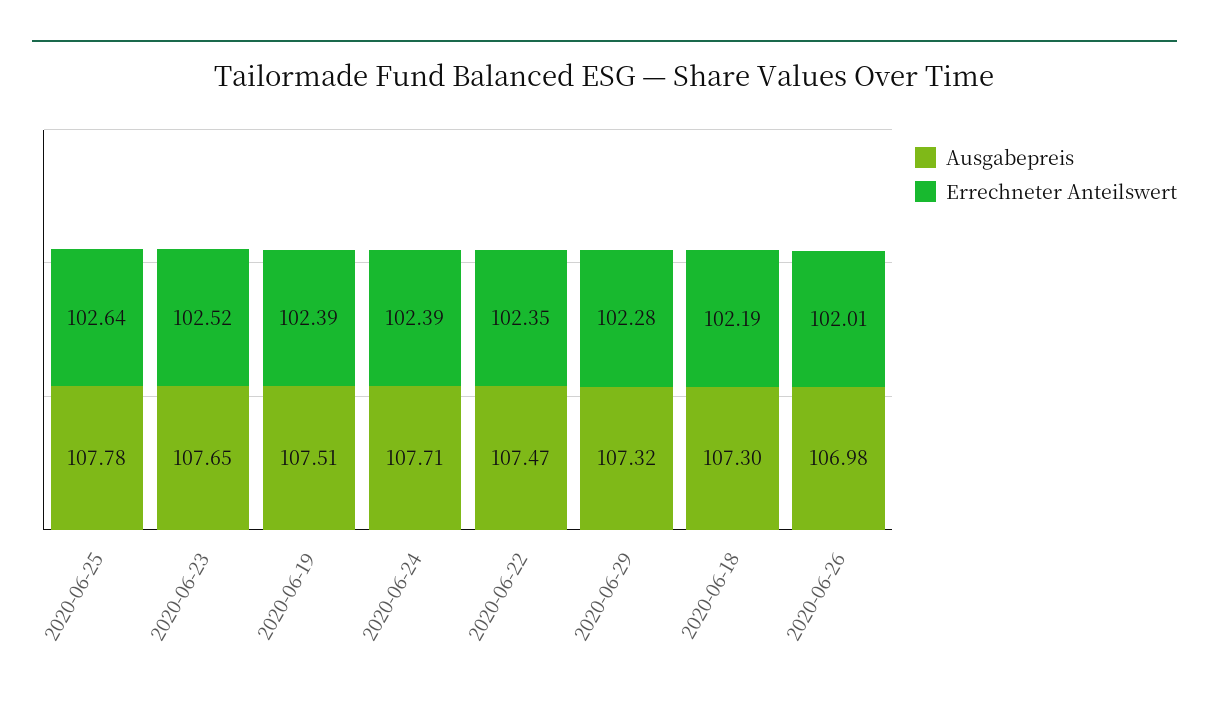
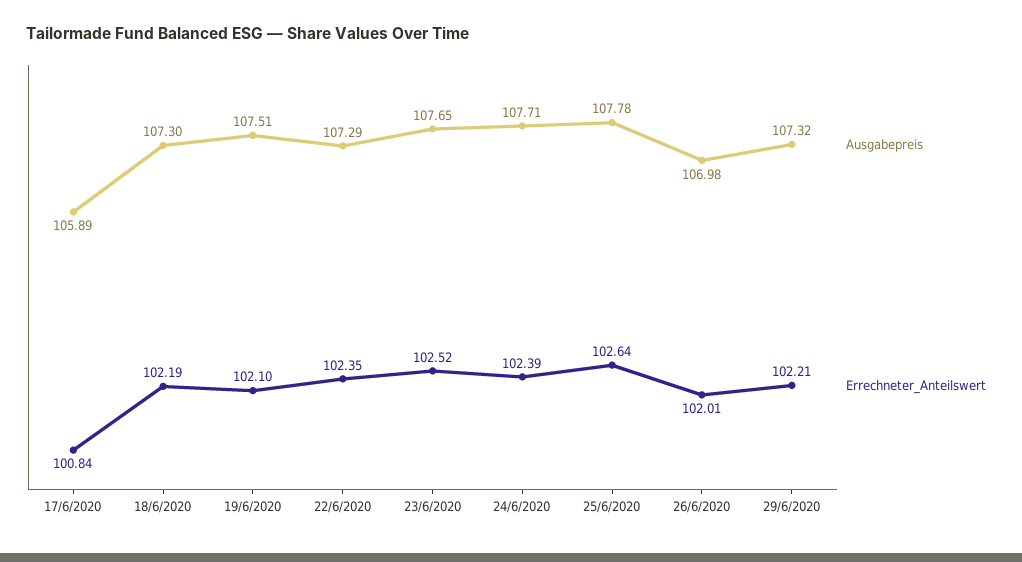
Errechneter Anteilswert, 2020-06-19: 102.39 -> 102.1
Ausgabepreis, 2020-06-22: 107.47 -> 107.29
Errechneter Anteilswert, 2020-06-29: 102.28 -> 102.21
Ausgabepreis, 17/6/2020: none -> 105.89
Errechneter Anteilswert, 17/6/2020: none -> 100.84

